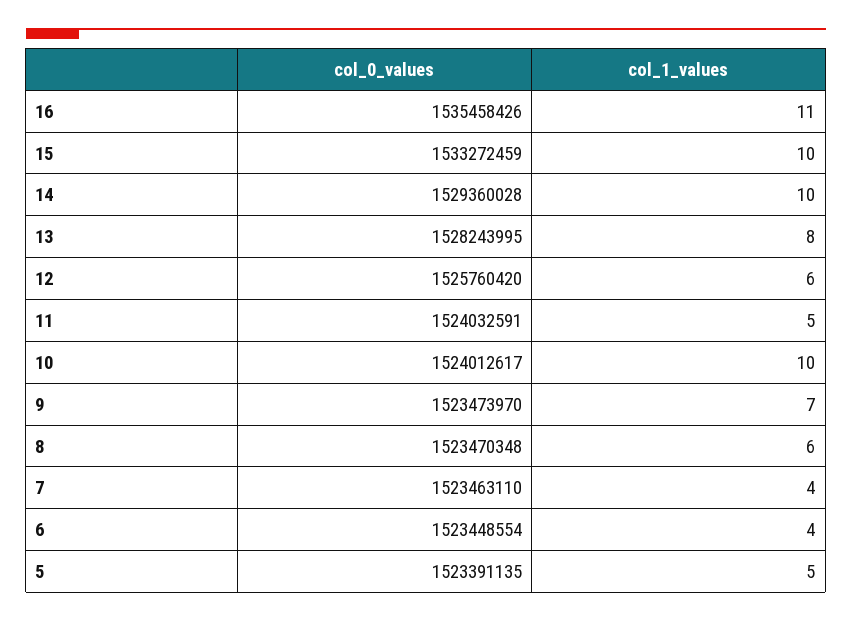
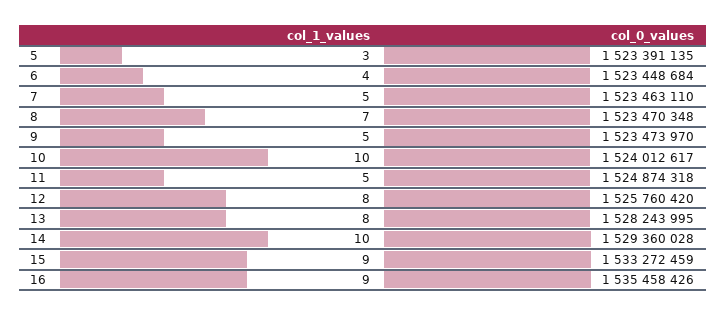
col_1_values, 16: 11 -> 9
col_1_values, 15: 10 -> 9
col_1_values, 12: 6 -> 8
col_0_values, 11: 1524032591 -> 1524874318
col_1_values, 9: 7 -> 5
col_1_values, 8: 6 -> 7
col_1_values, 7: 4 -> 5
col_0_values, 6: 1523448554 -> 1523448684
col_1_values, 5: 5 -> 3

